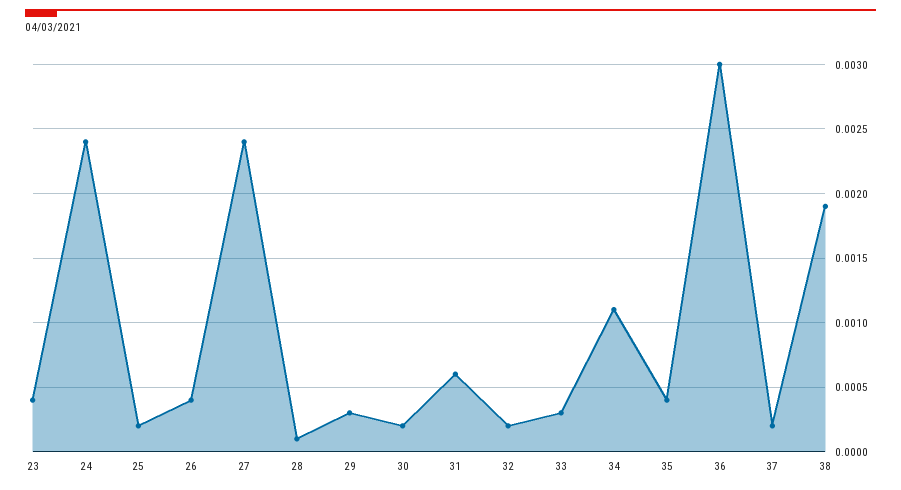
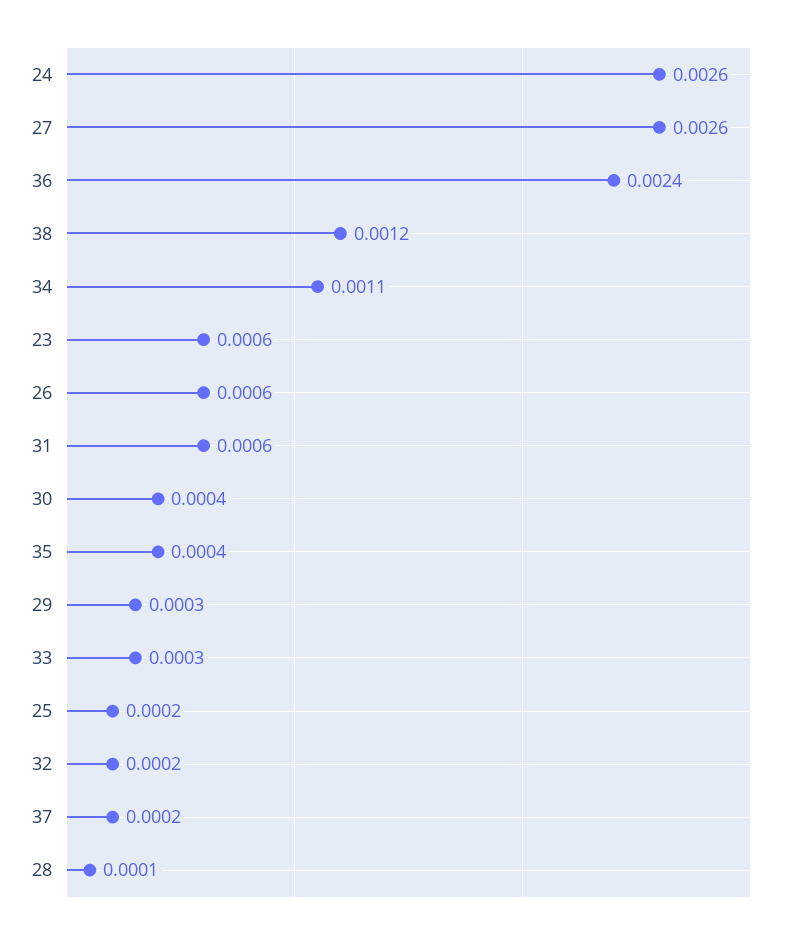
23: 0.0004 -> 0.0006
24: 0.0024 -> 0.0026
26: 0.0004 -> 0.0006
27: 0.0024 -> 0.0026
30: 0.0002 -> 0.0004
36: 0.003 -> 0.0024
38: 0.0019 -> 0.0012

